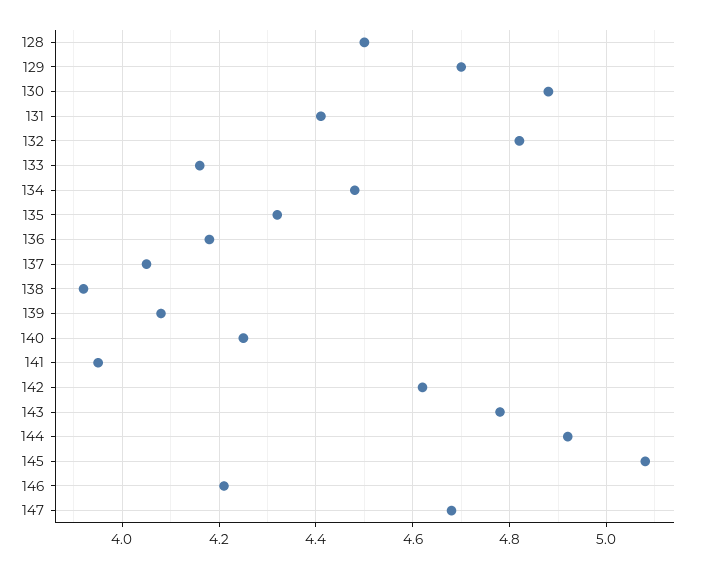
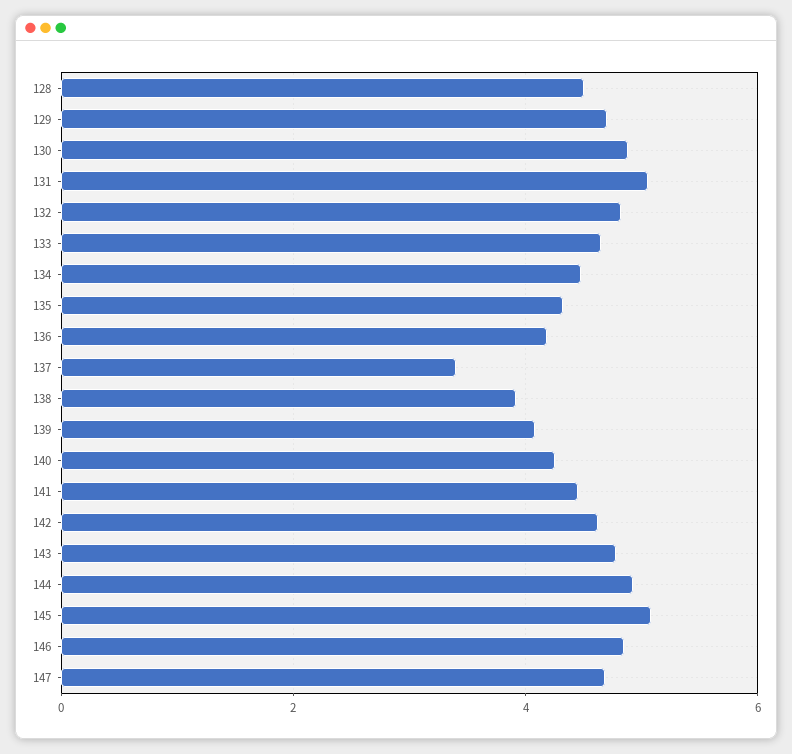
131: 4.4 -> 5
133: 4.15 -> 4.6
137: 4.05 -> 3.4
141: 3.95 -> 4.4
146: 4.2 -> 4.8

